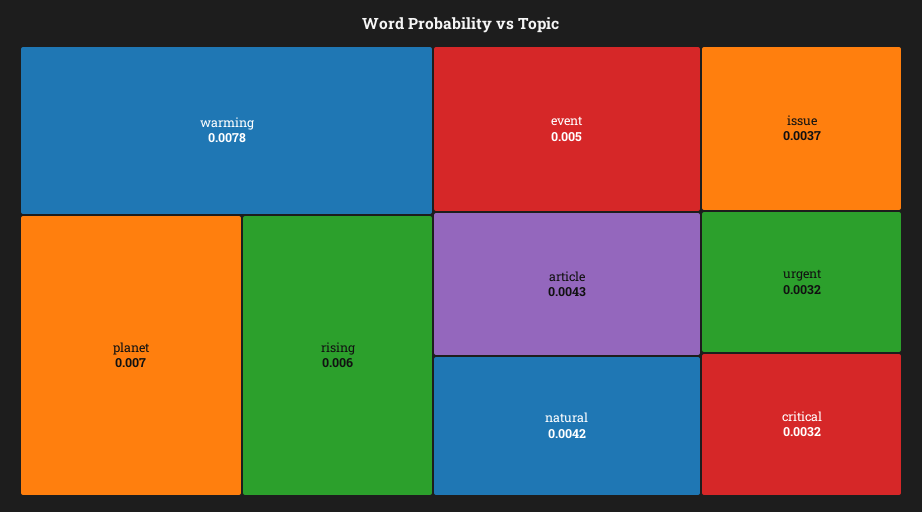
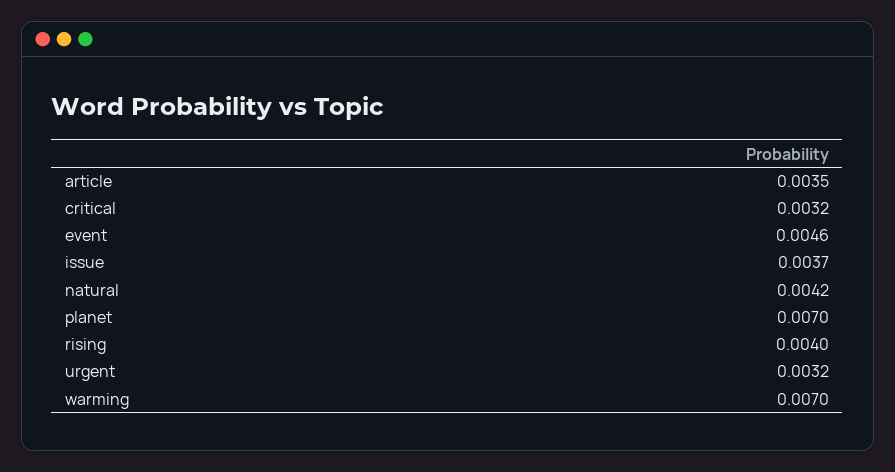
warming: 0.0078 -> 0.007
rising: 0.006 -> 0.004
event: 0.005 -> 0.0046
article: 0.0043 -> 0.0035

